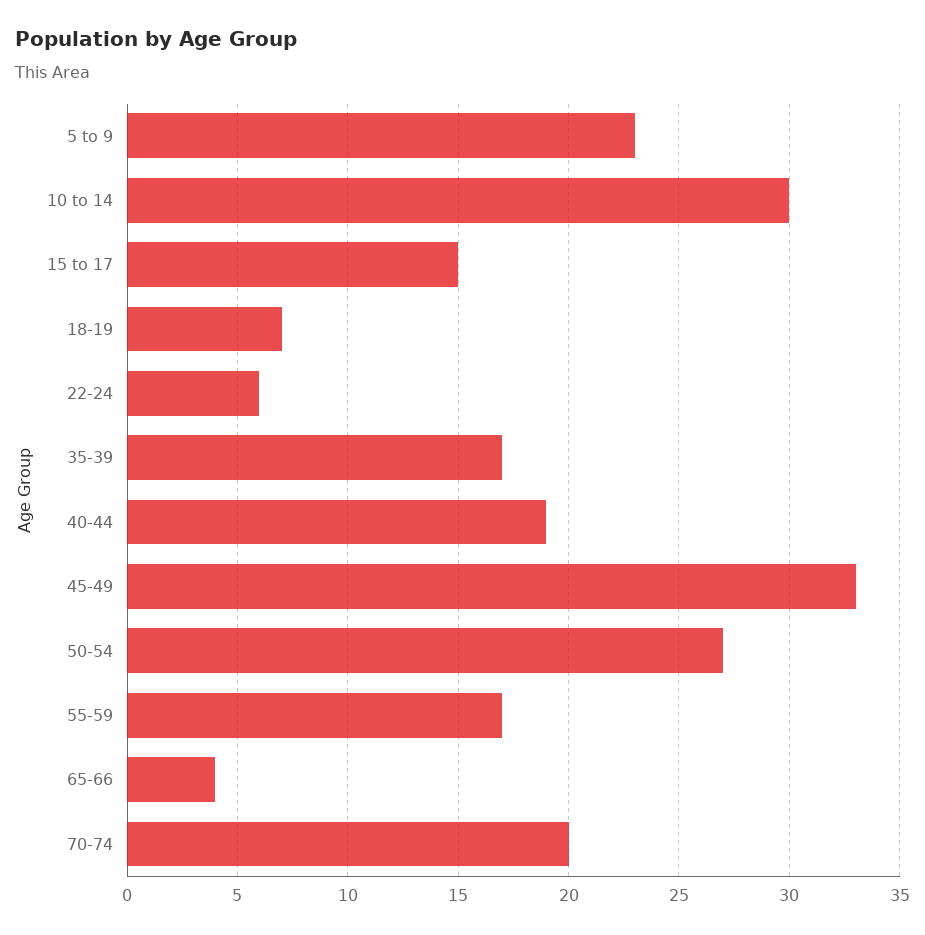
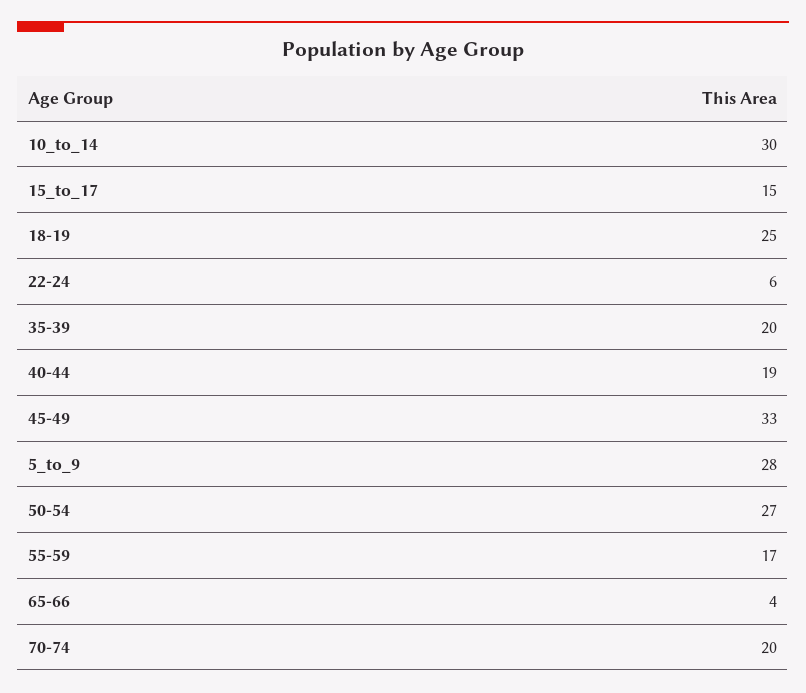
5 to 9: 23 -> 28
18-19: 7 -> 25
35-39: 17 -> 20

